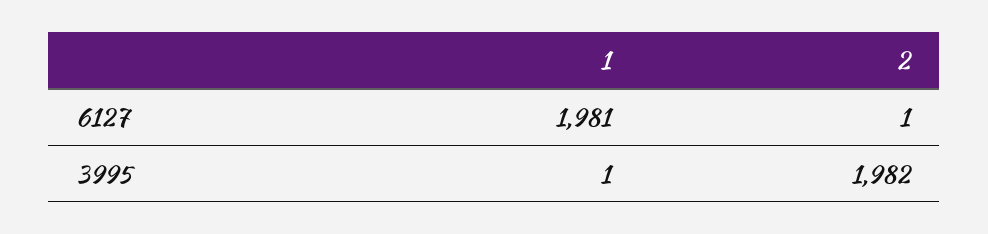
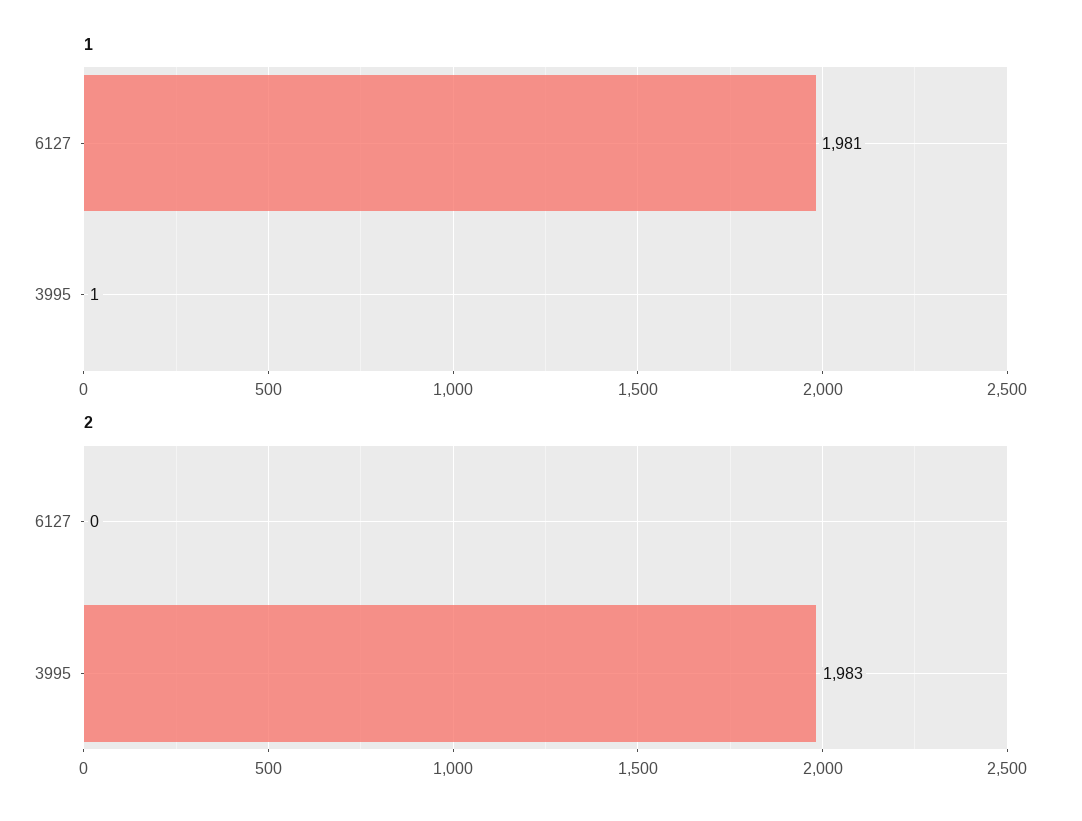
2, 6127: 1 -> 0
2, 3995: 1982 -> 1983

